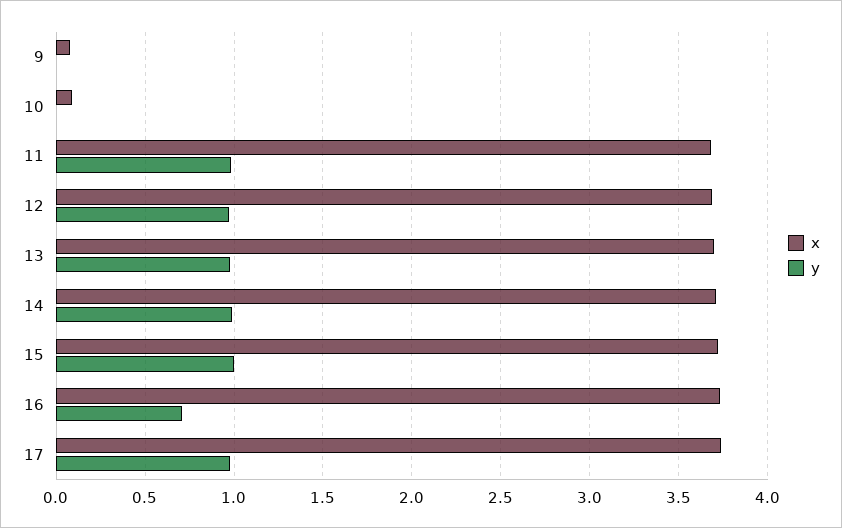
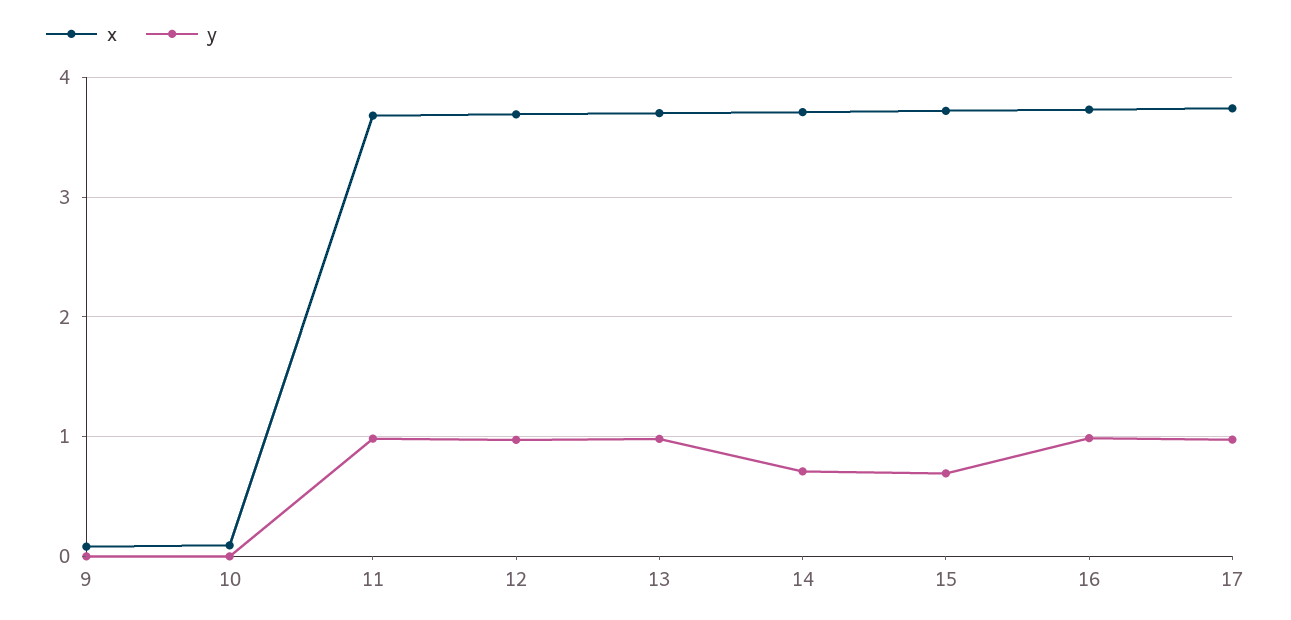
y, 14: 1 -> 0.7
y, 15: 1 -> 0.7
y, 16: 0.7 -> 1

